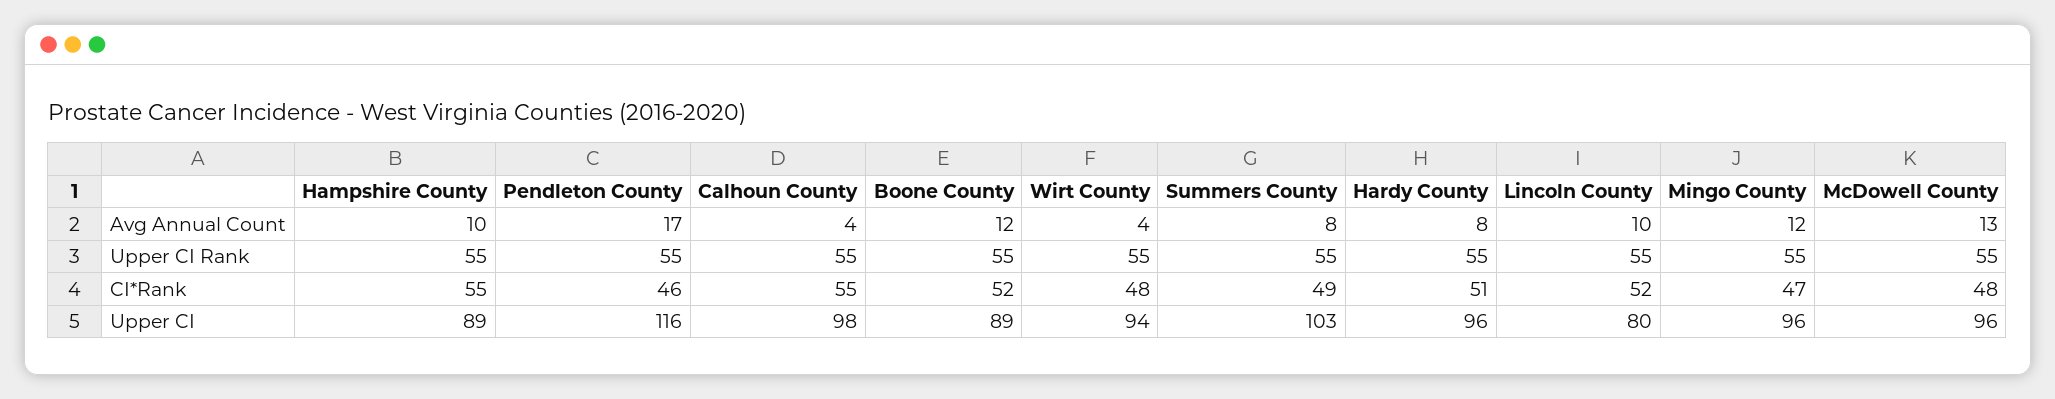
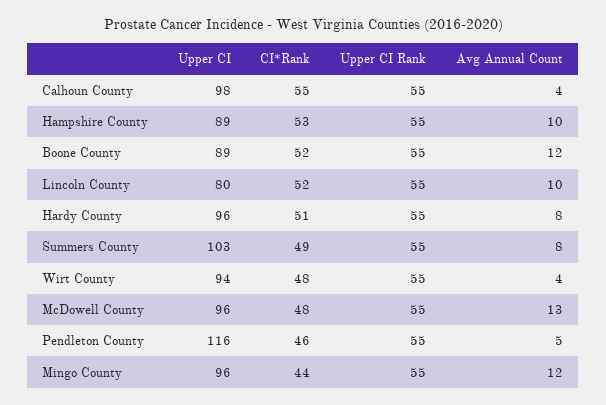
Pendleton County, Avg Annual Count: 17 -> 5
Hampshire County, CI*Rank: 55 -> 53
Mingo County, CI*Rank: 47 -> 44

